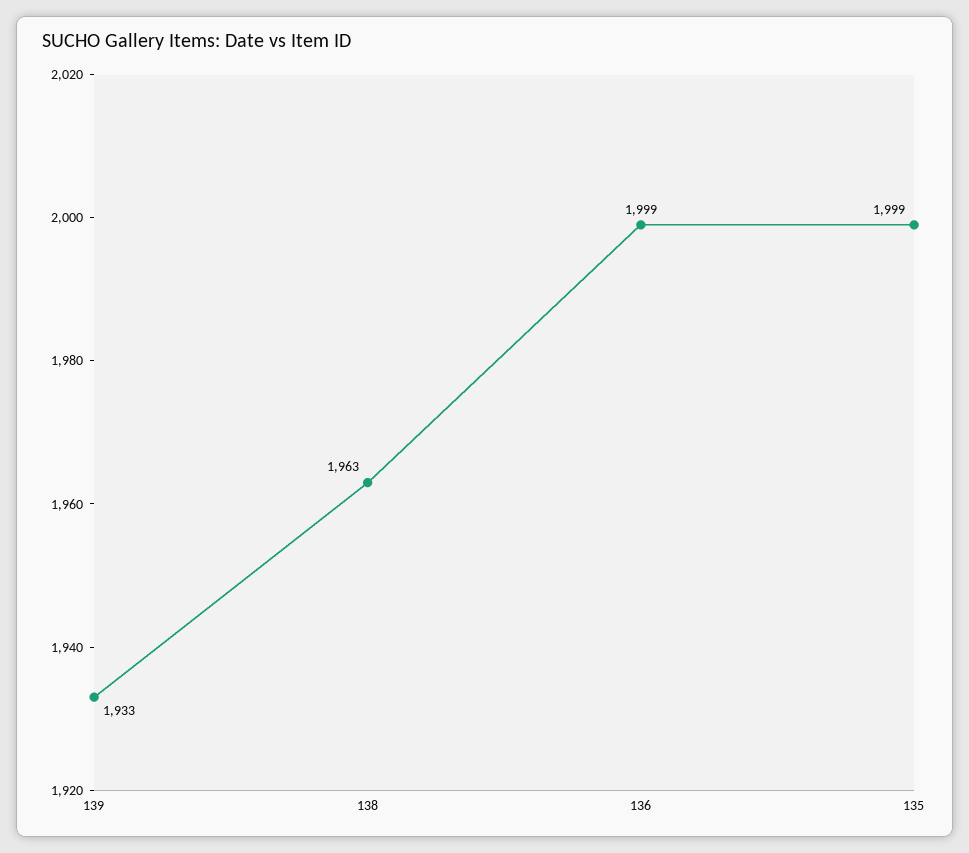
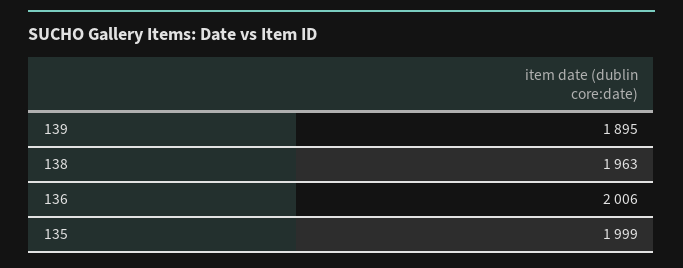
139: 1933 -> 1895
136: 1999 -> 2006

